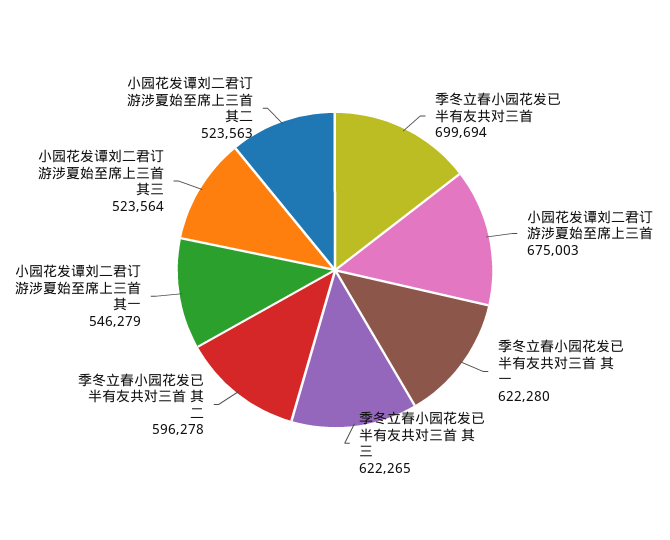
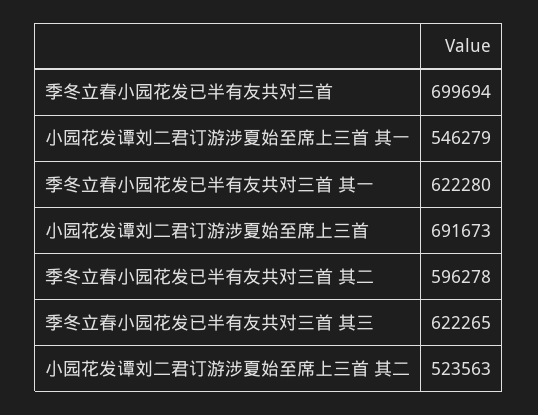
小园花发谭刘二君订游涉夏始至席上三首: 675003 -> 691673
小园花发谭刘二君订游涉夏始至席上三首 其三: 523564 -> none

